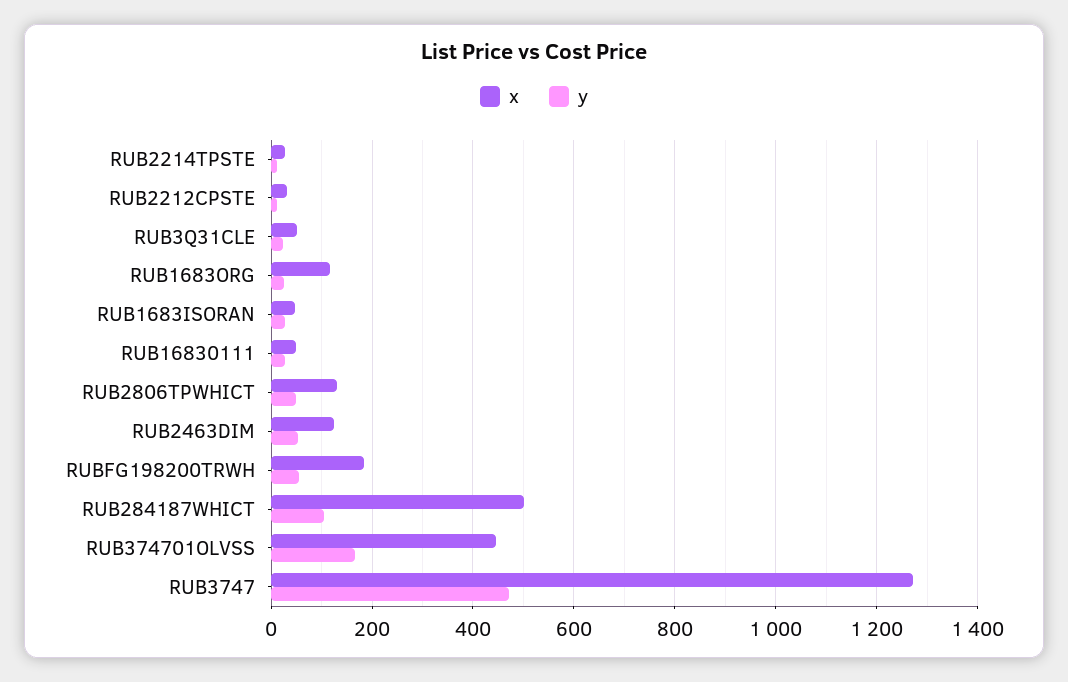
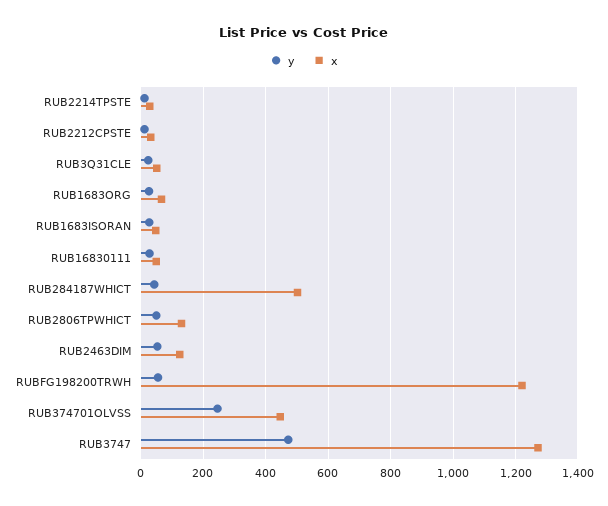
x, RUB1683ORG: 120 -> 60
x, RUBFG198200TRWH: 180 -> 1220
y, RUB284187WHICT: 100 -> 40
y, RUB374701OLVSS: 160 -> 240

